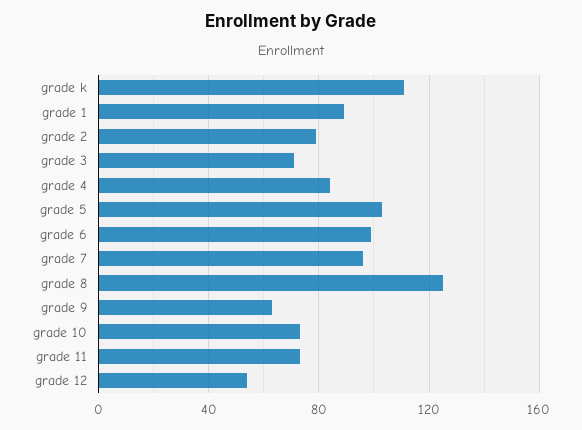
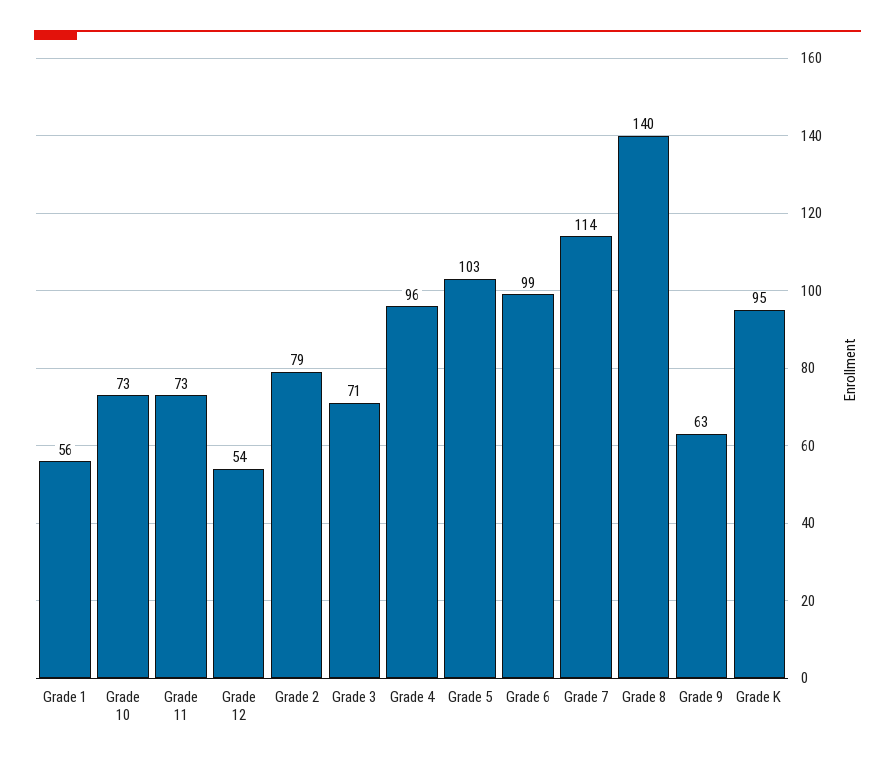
grade k: 110 -> 95
grade 1: 90 -> 56
grade 4: 85 -> 96
grade 7: 95 -> 114
grade 8: 125 -> 140

